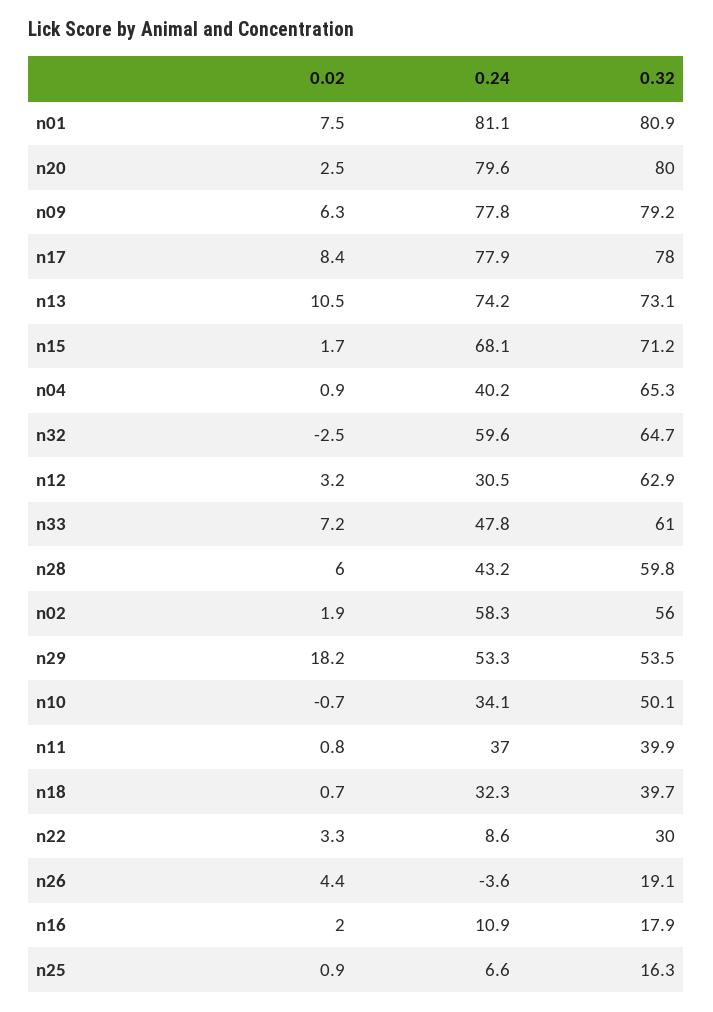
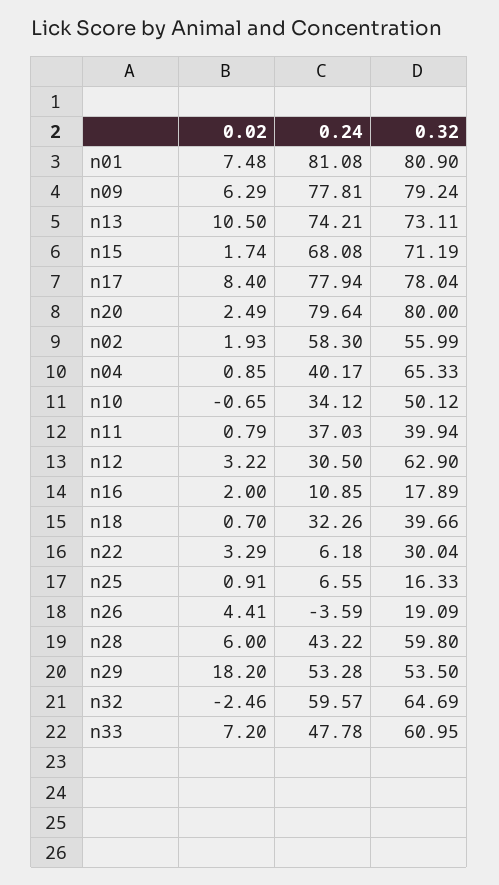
0.24, n22: 8.6 -> 6.18

